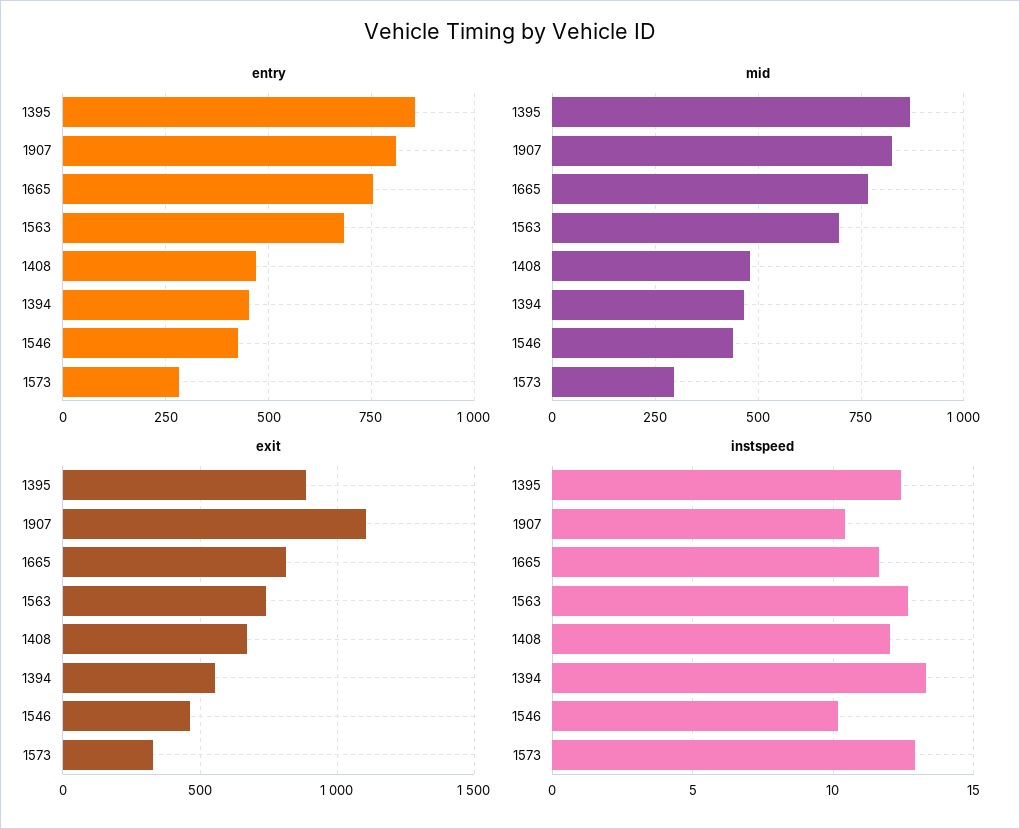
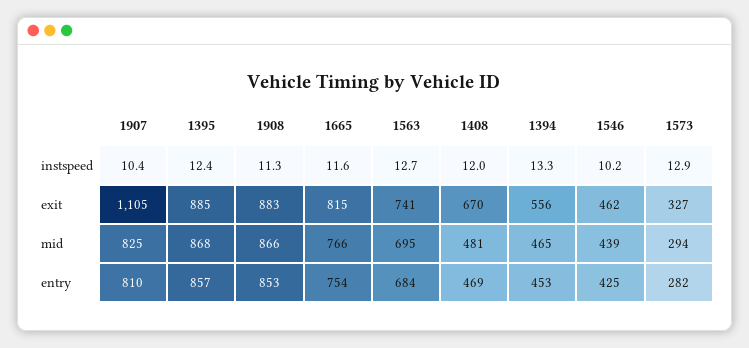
instspeed, 1908: none -> 11.3
exit, 1908: none -> 883
mid, 1908: none -> 866
entry, 1908: none -> 853

